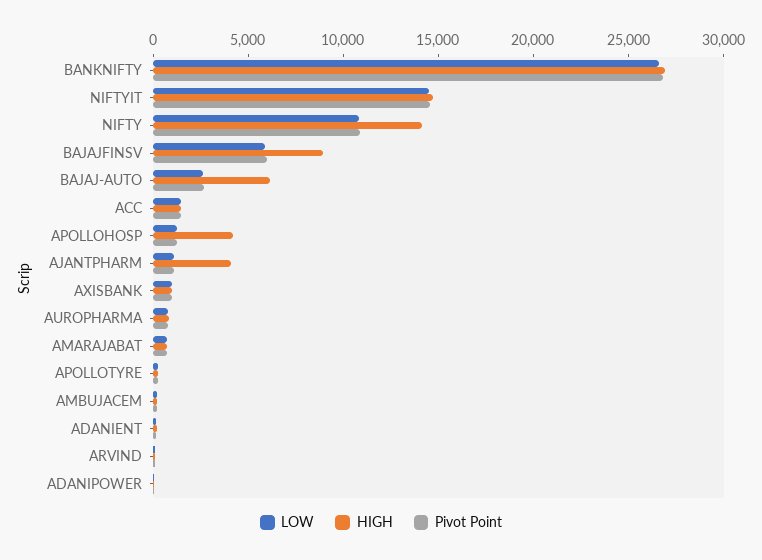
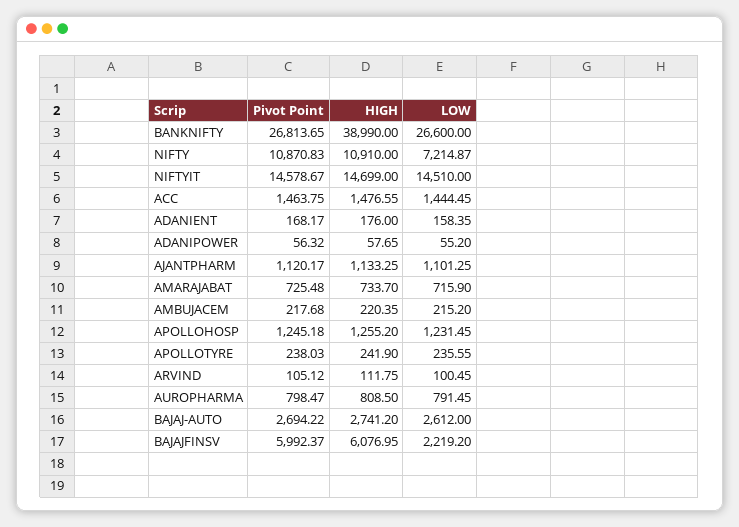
HIGH, BANKNIFTY: 27000 -> 38990
LOW, NIFTY: 11000 -> 7214.87
HIGH, NIFTY: 14000 -> 10910
LOW, BAJAJFINSV: 6000 -> 2219.2
HIGH, BAJAJFINSV: 9000 -> 6076.95
HIGH, BAJAJ-AUTO: 6000 -> 2741.2
HIGH, APOLLOHOSP: 4000 -> 1255.2
HIGH, AJANTPHARM: 4000 -> 1133.25
LOW, AXISBANK: 1000 -> none
HIGH, AXISBANK: 1000 -> none
Pivot Point, AXISBANK: 1000 -> none

